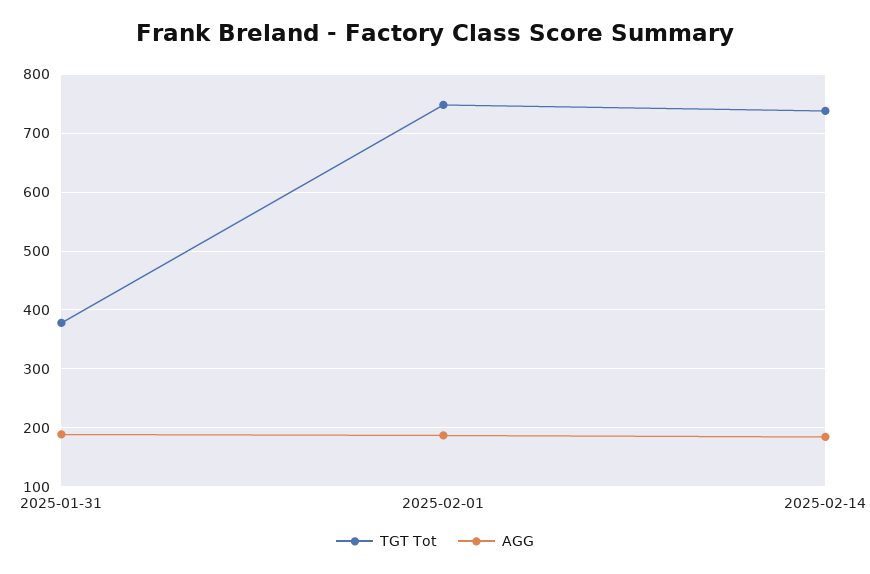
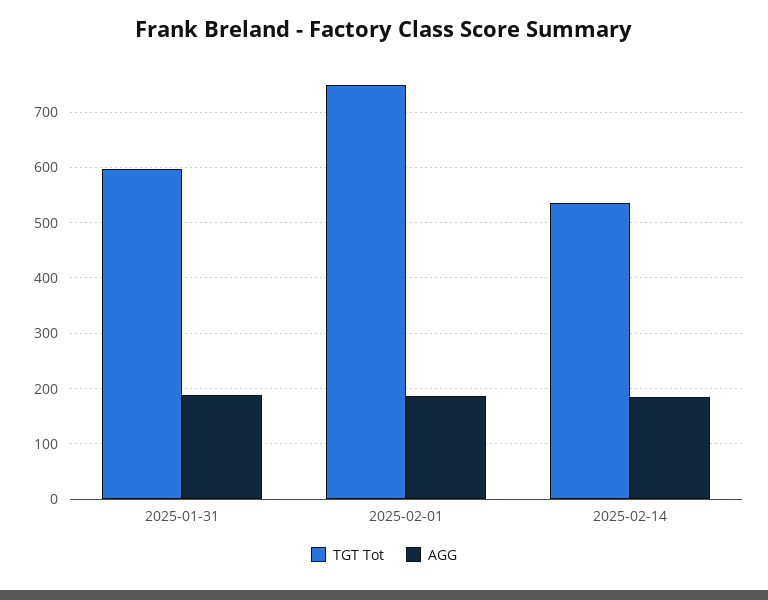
TGT Tot, 2025-01-31: 380 -> 600
TGT Tot, 2025-02-14: 740 -> 540

